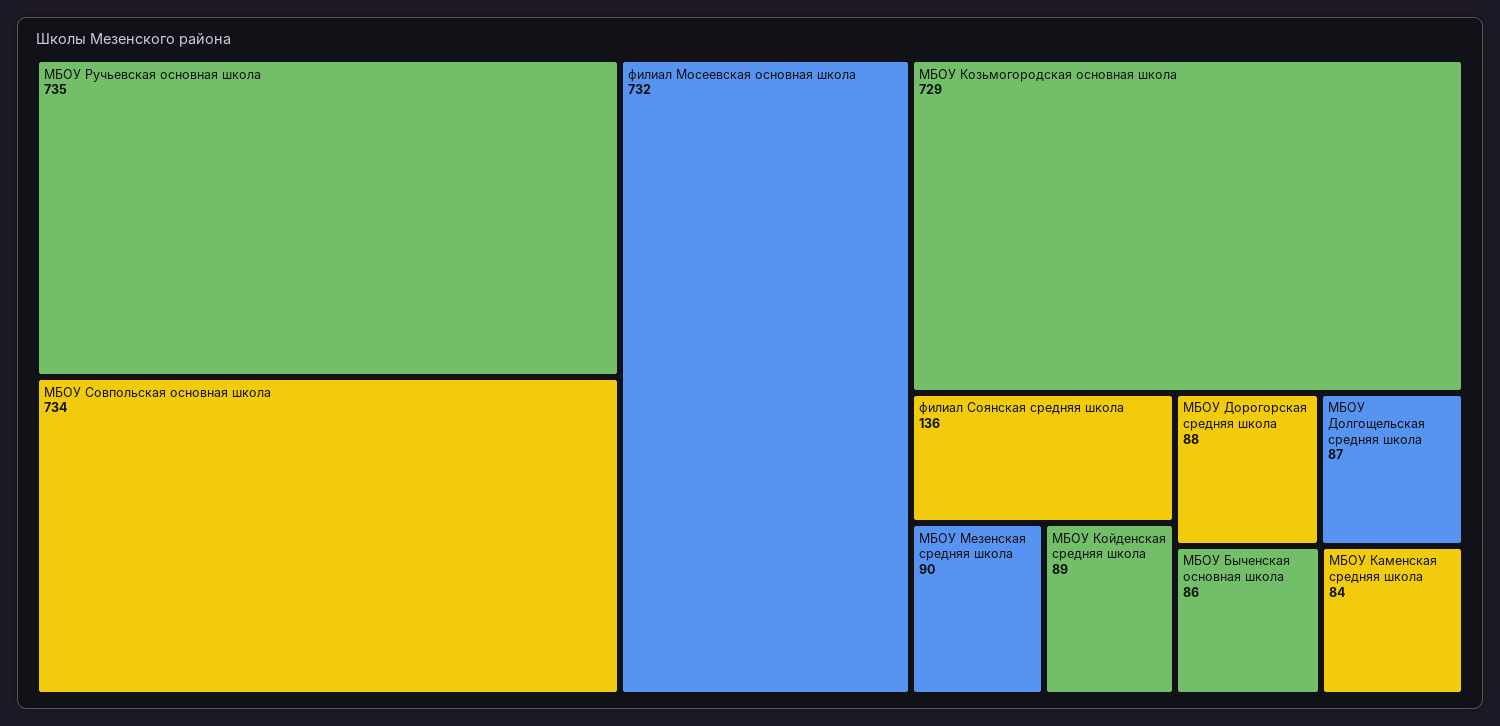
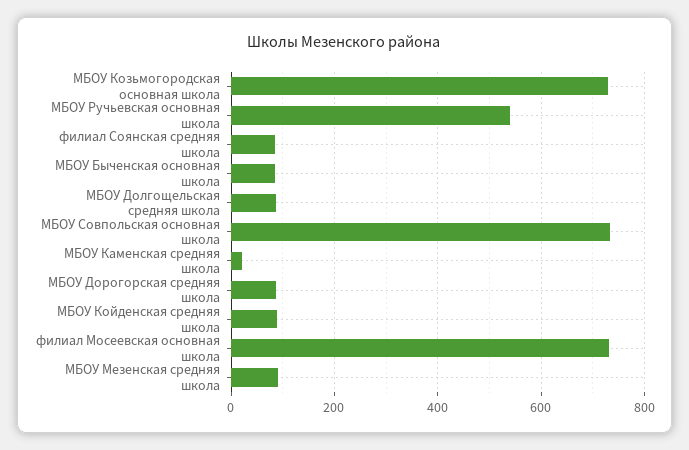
МБОУ Ручьевская основная школа: 735 -> 540
филиал Соянская средняя школа: 136 -> 80
МБОУ Каменская средняя школа: 84 -> 20

